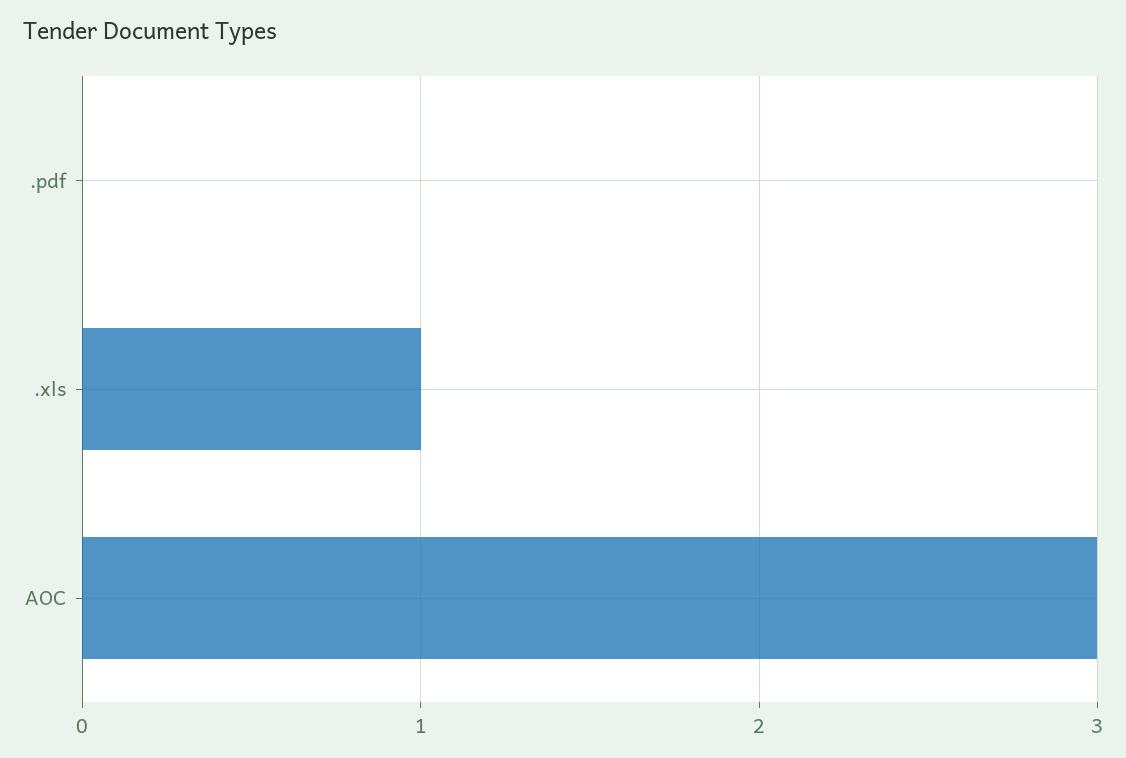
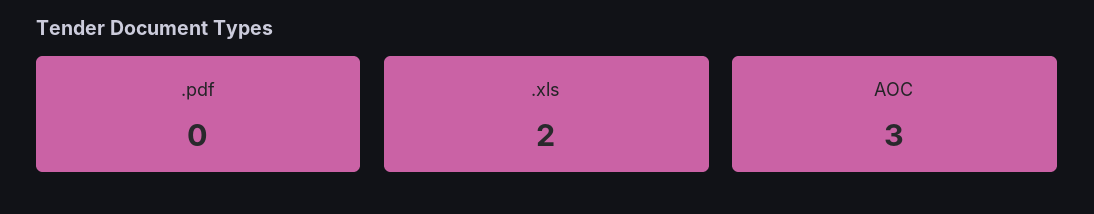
.xls: 1 -> 2

